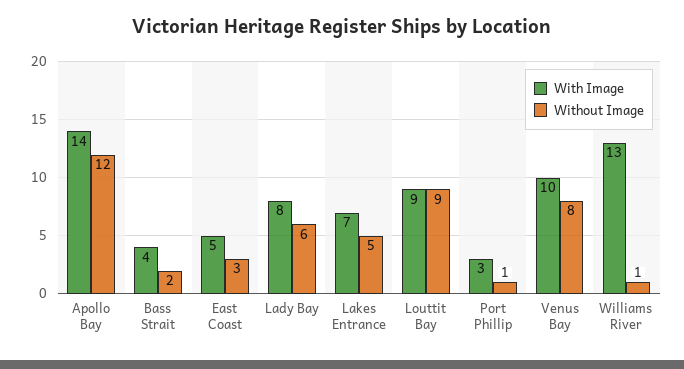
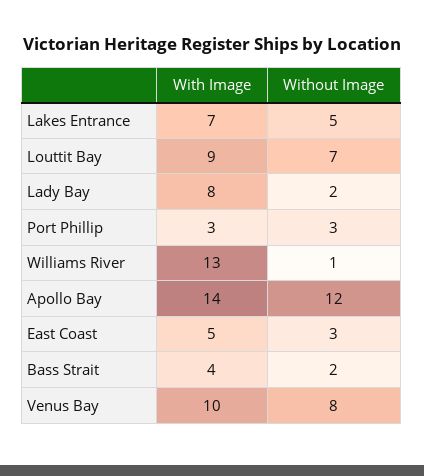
Without Image, Lady Bay: 6 -> 2
Without Image, Louttit Bay: 9 -> 7
Without Image, Port Phillip: 1 -> 3

